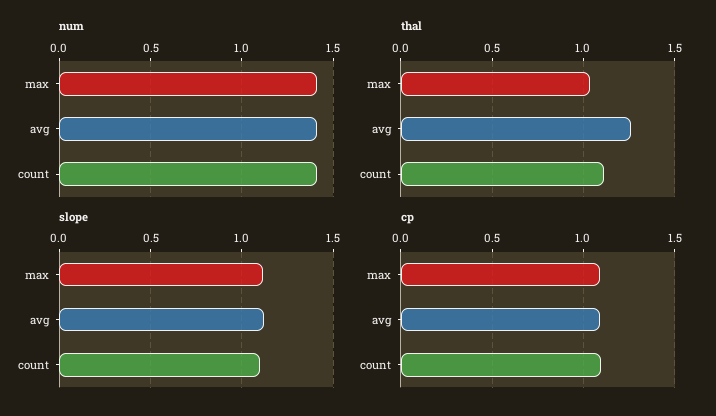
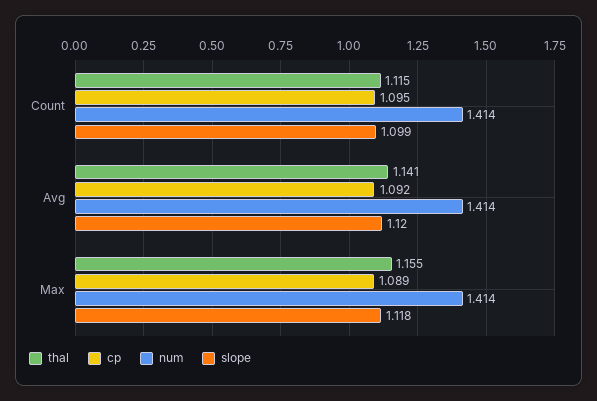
thal, max: 1.05 -> 1.155
thal, avg: 1.25 -> 1.141

